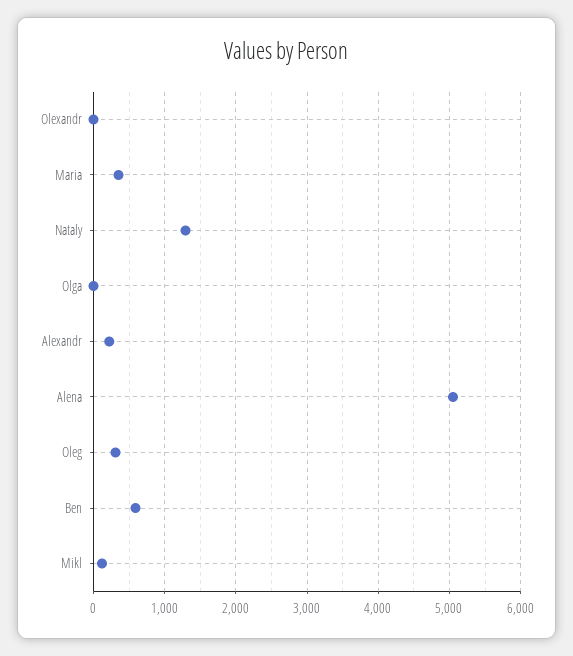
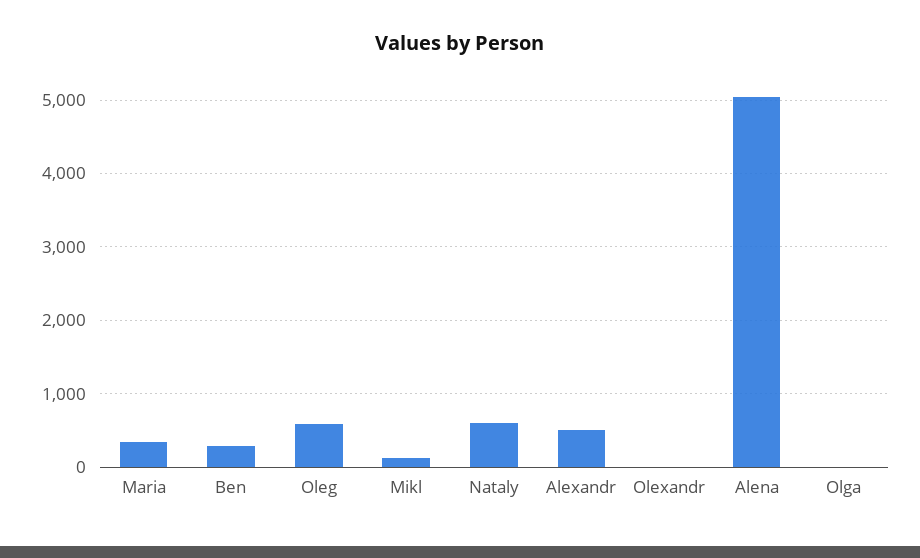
Nataly: 1300 -> 600
Alexandr: 200 -> 500
Oleg: 300 -> 600
Ben: 600 -> 300

